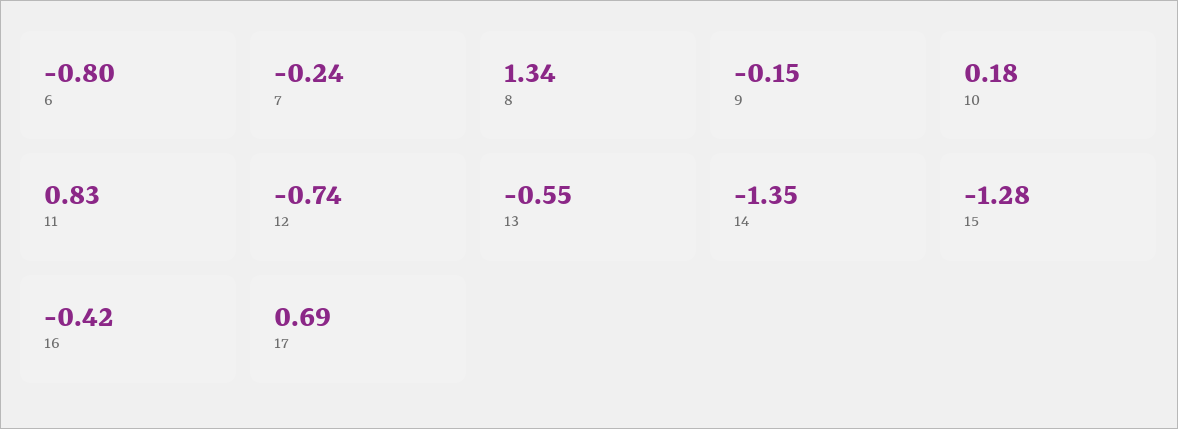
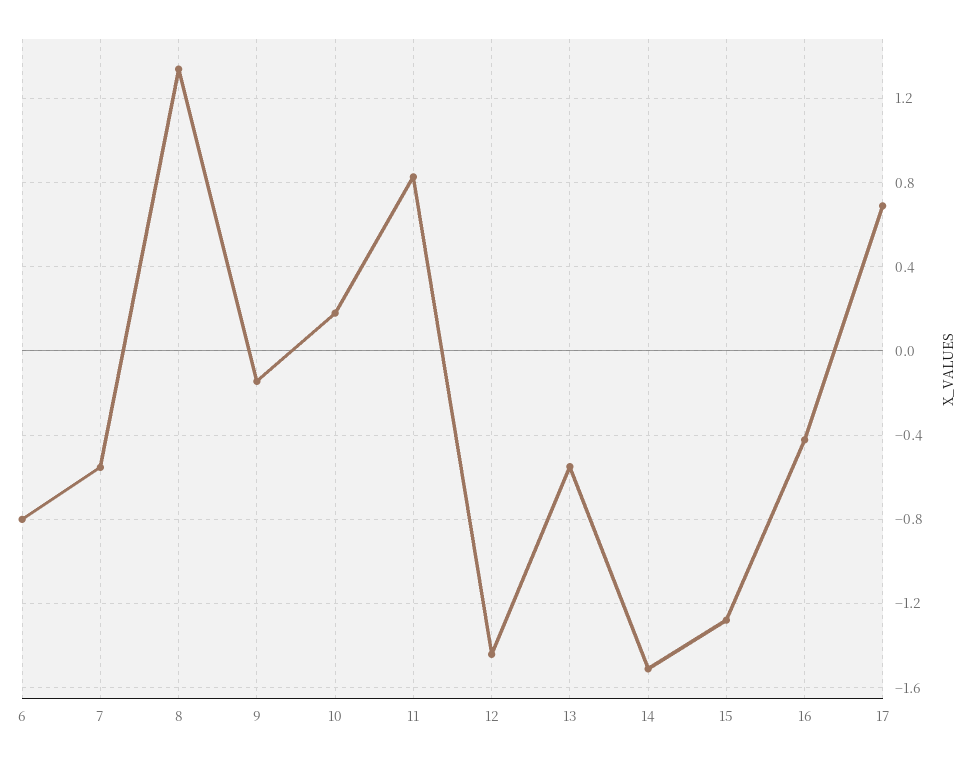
7: -0.24 -> -0.55
12: -0.74 -> -1.45
14: -1.35 -> -1.5

